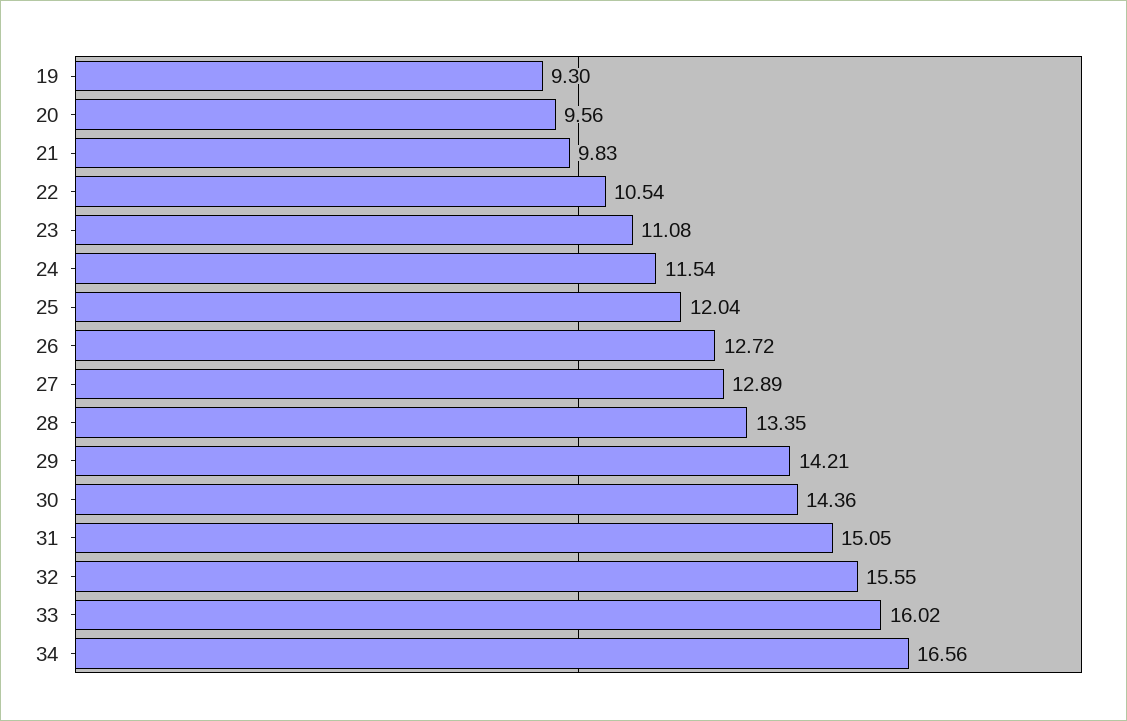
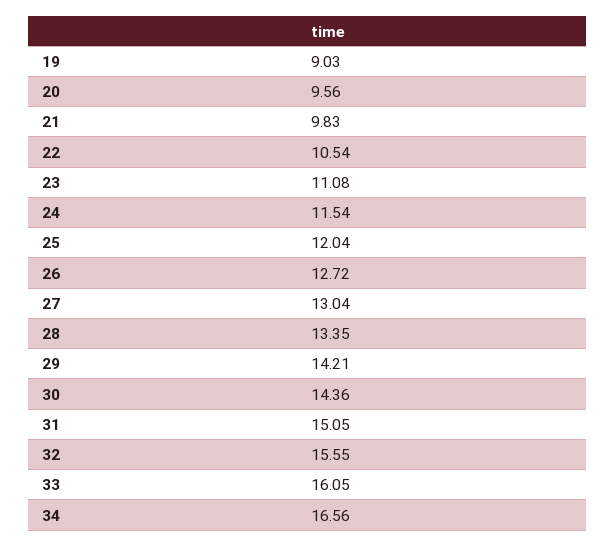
19: 9.3 -> 9.03
27: 12.89 -> 13.04
33: 16.02 -> 16.05

